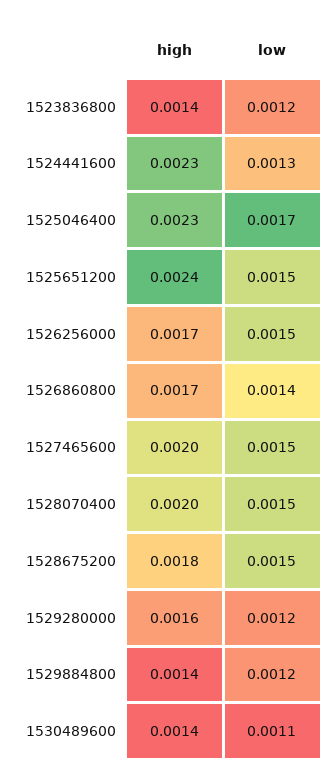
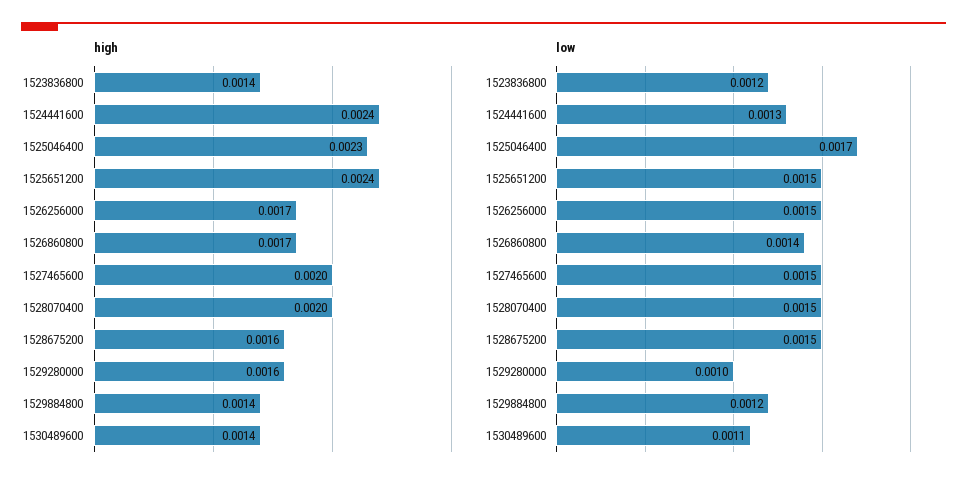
high, 1524441600: 0.0023 -> 0.0024
high, 1528675200: 0.0018 -> 0.0016
low, 1529280000: 0.0012 -> 0.001

